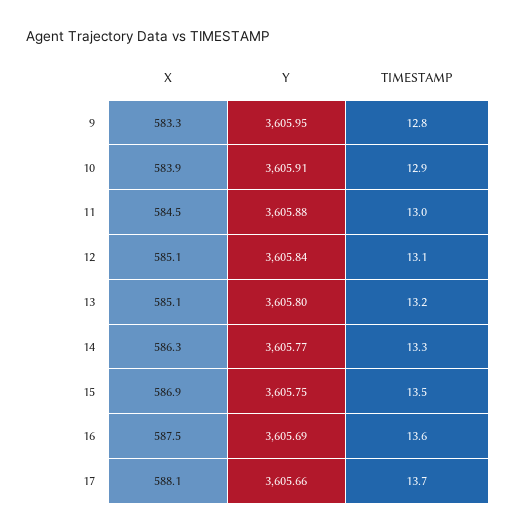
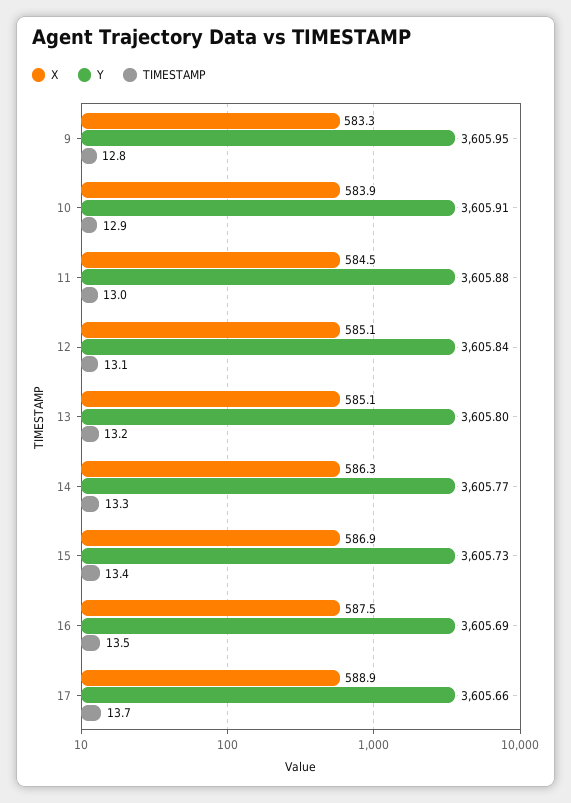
Y, 15: 3605.75 -> 3605.73
TIMESTAMP, 15: 13.5 -> 13.4
TIMESTAMP, 16: 13.6 -> 13.5
X, 17: 588.1 -> 588.9

